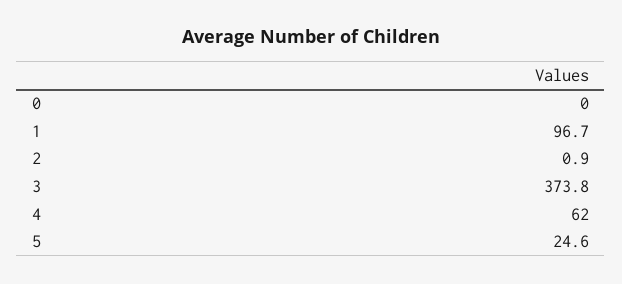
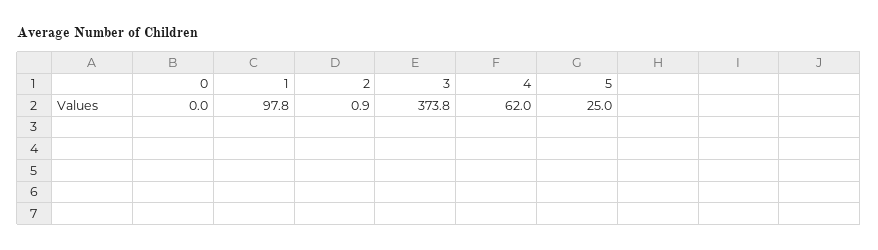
1: 96.7 -> 97.8
5: 24.6 -> 25

